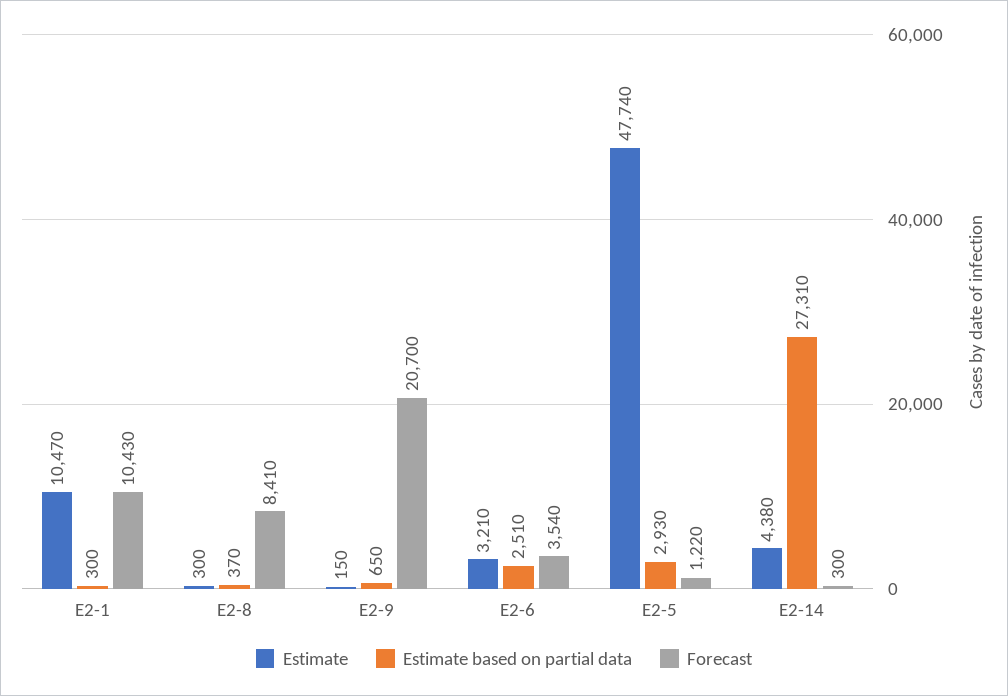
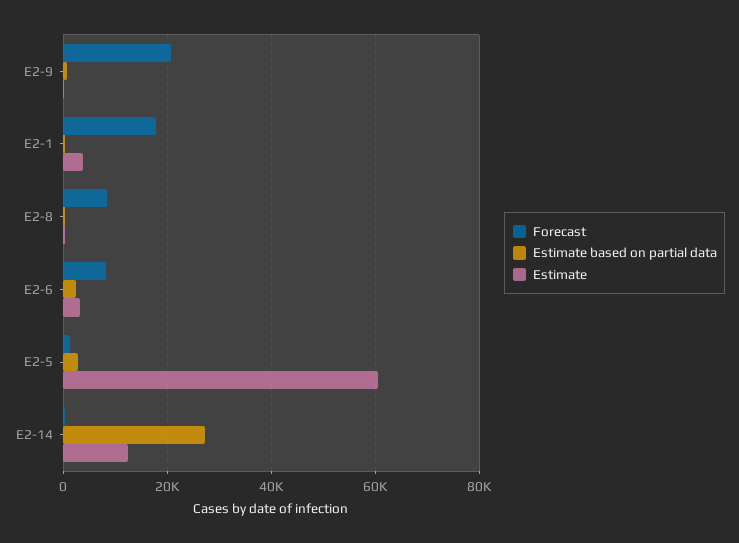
Estimate, E2-1: 10470 -> 4000
Forecast, E2-1: 10430 -> 18000
Forecast, E2-6: 3540 -> 8000
Estimate, E2-5: 47740 -> 60000
Estimate, E2-14: 4380 -> 12000

